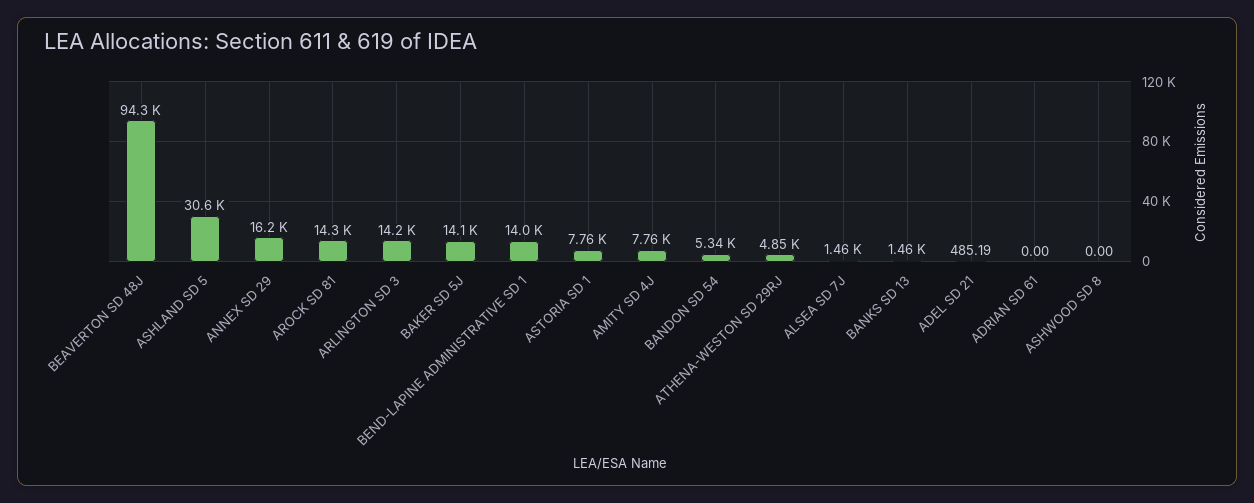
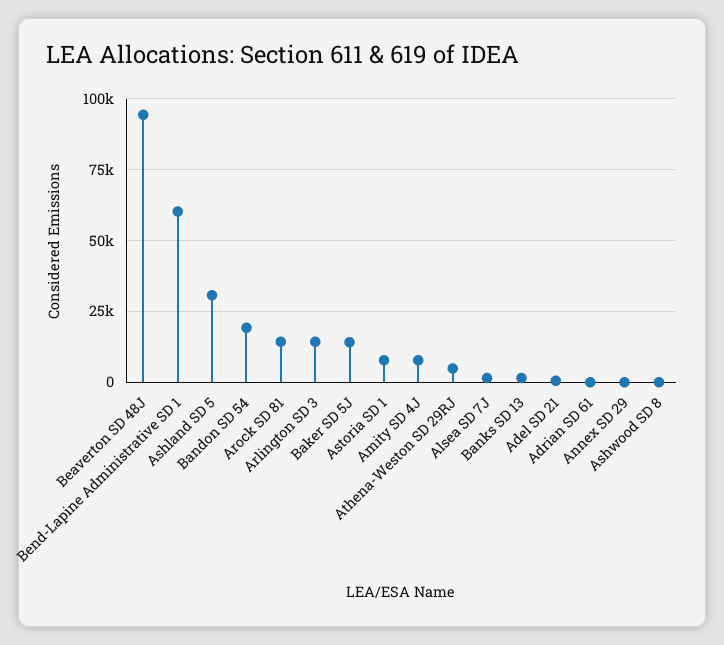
ANNEX SD 29: 16200 -> 0
BEND-LAPINE ADMINISTRATIVE SD 1: 14000 -> 60000
BANDON SD 54: 5340 -> 20000

